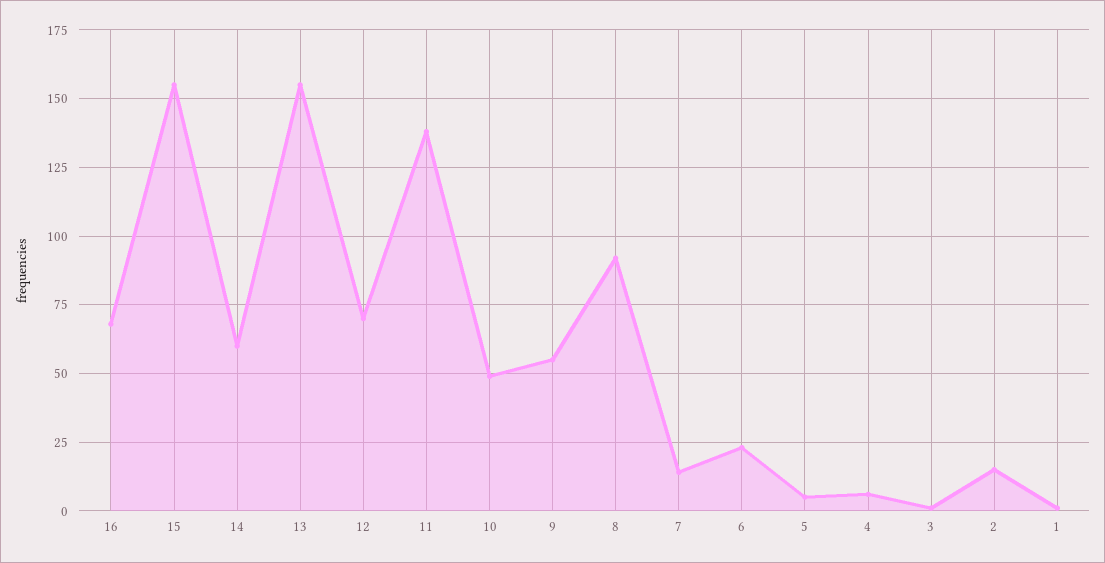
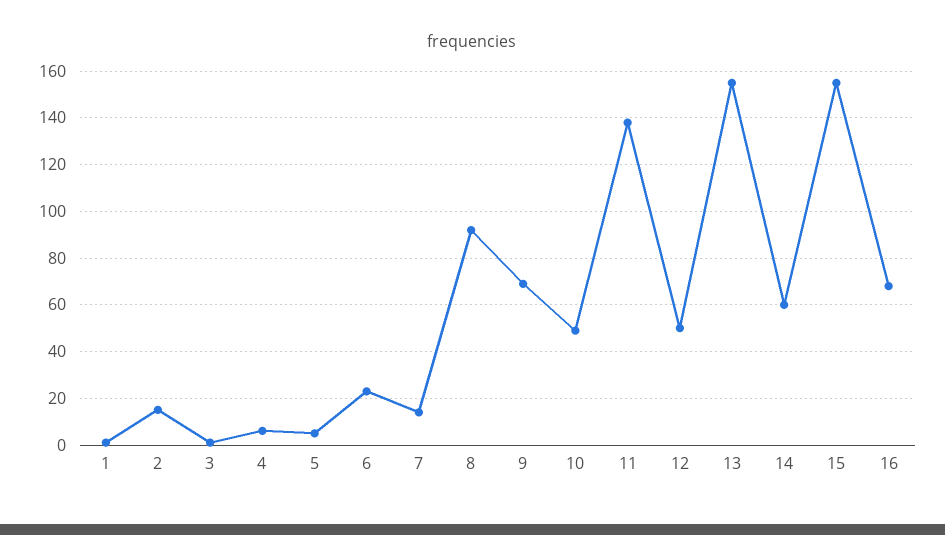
12: 70 -> 50
9: 55 -> 70

